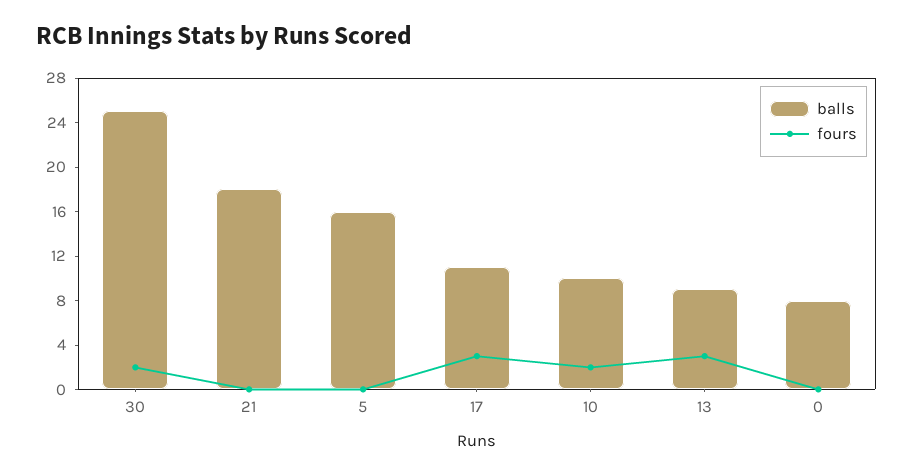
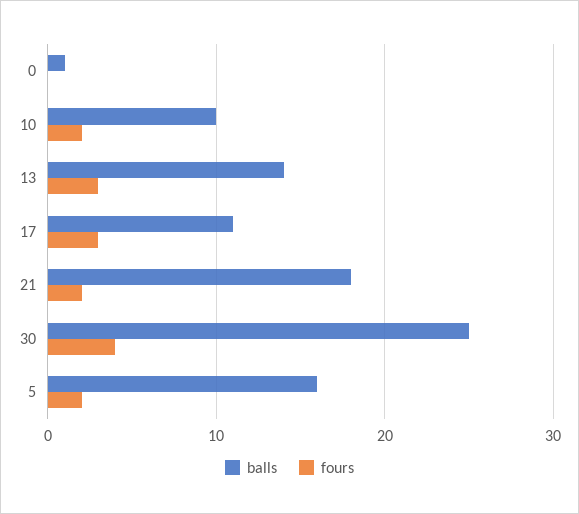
fours, 30: 2 -> 4
fours, 21: 0 -> 2
fours, 5: 0 -> 2
balls, 13: 9 -> 14
balls, 0: 8 -> 1

